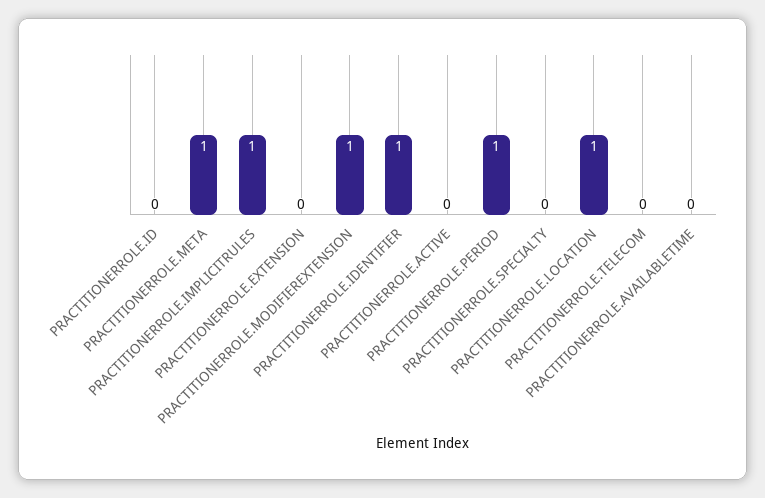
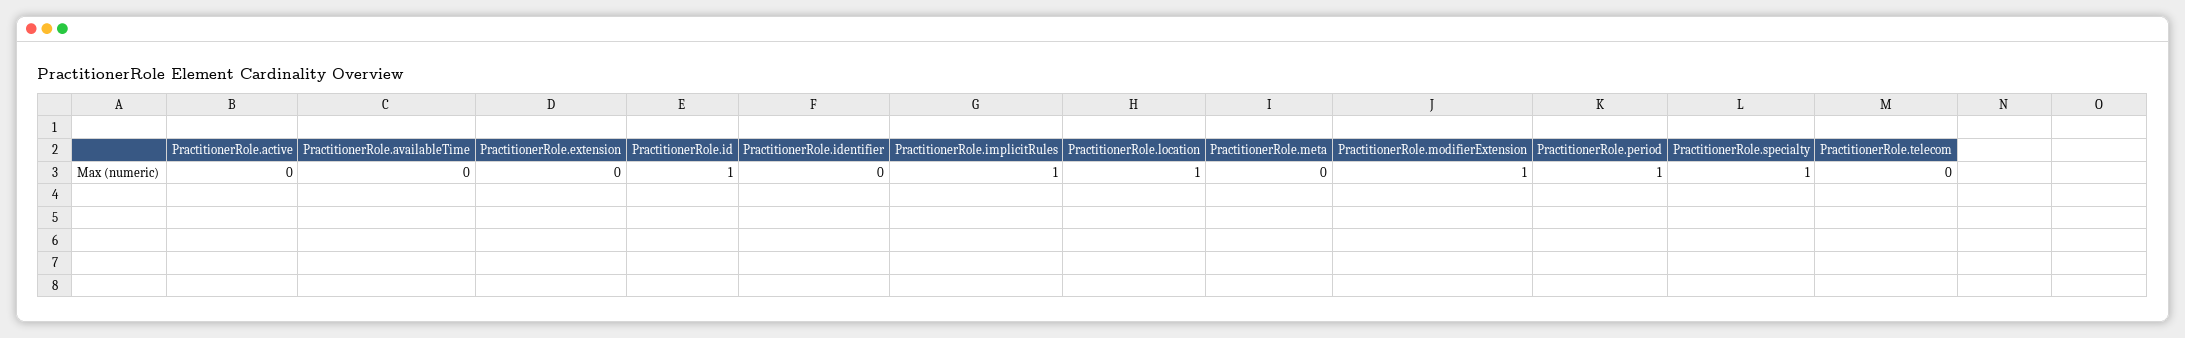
PRACTITIONERROLE.ID: 0 -> 1
PRACTITIONERROLE.META: 1 -> 0
PRACTITIONERROLE.IDENTIFIER: 1 -> 0
PRACTITIONERROLE.SPECIALTY: 0 -> 1

